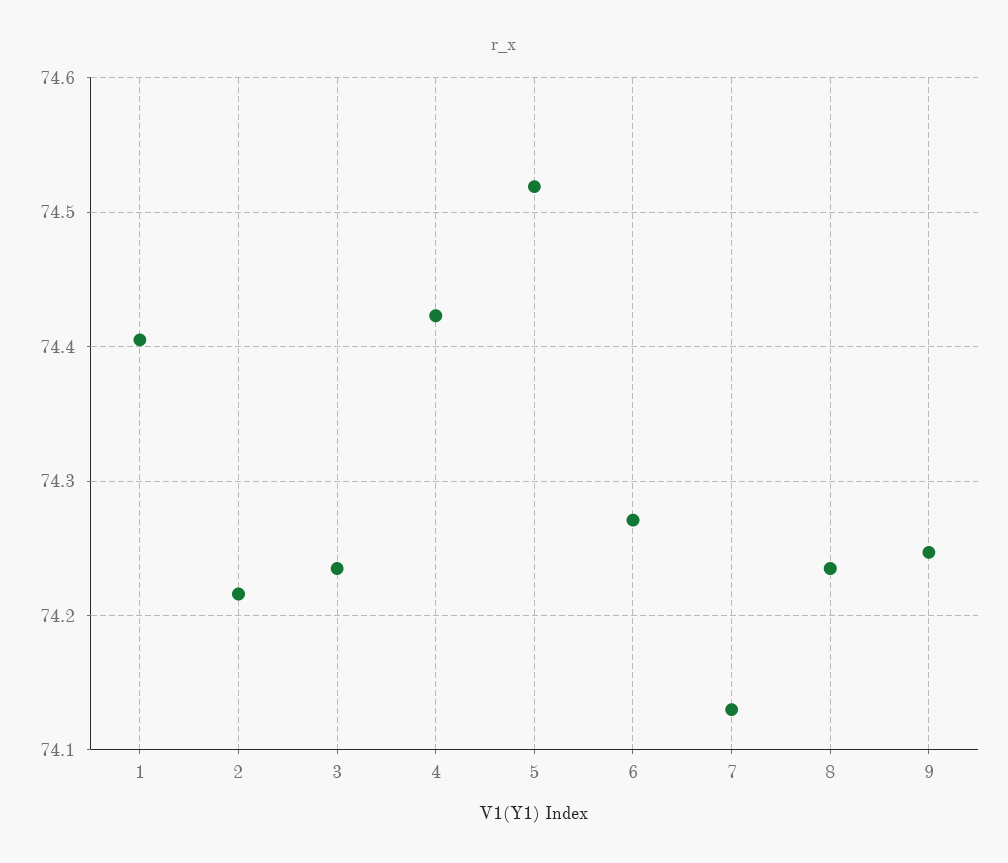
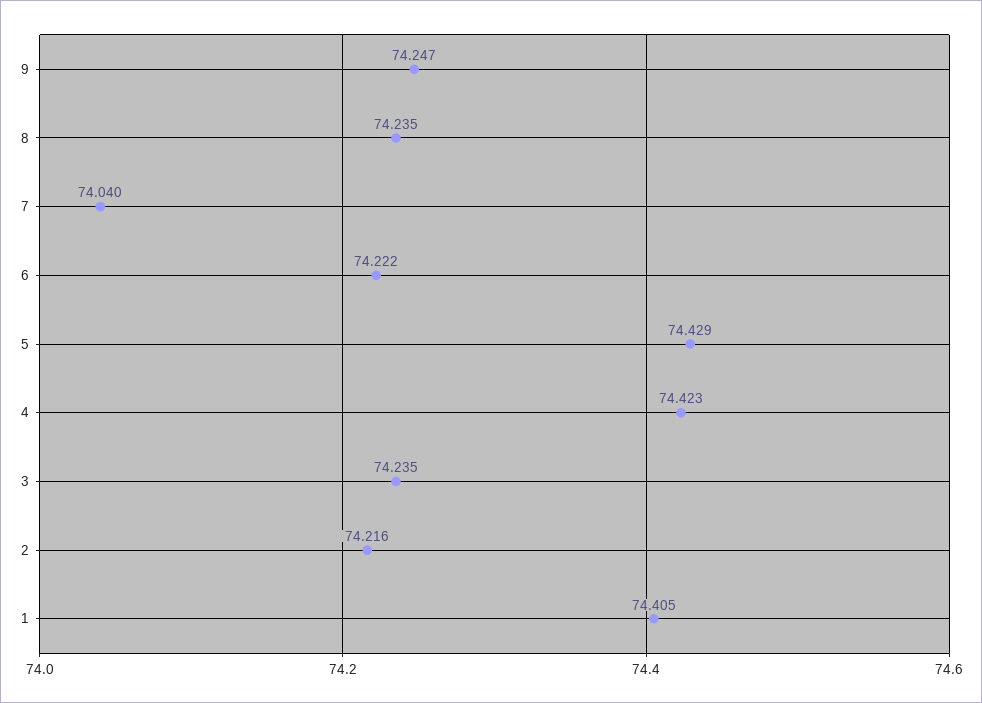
5: 74.52 -> 74.429
6: 74.27 -> 74.222
7: 74.13 -> 74.04

